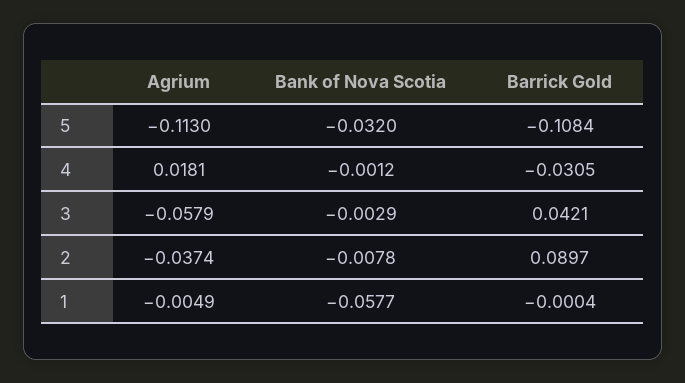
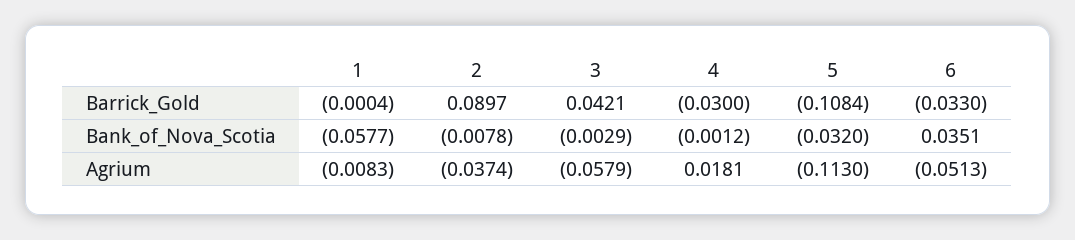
Barrick Gold, 4: -0.0305 -> -0.03
Agrium, 1: -0.0049 -> -0.0083
Barrick Gold, 6: none -> -0.033
Bank of Nova Scotia, 6: none -> 0.0351
Agrium, 6: none -> -0.0513

